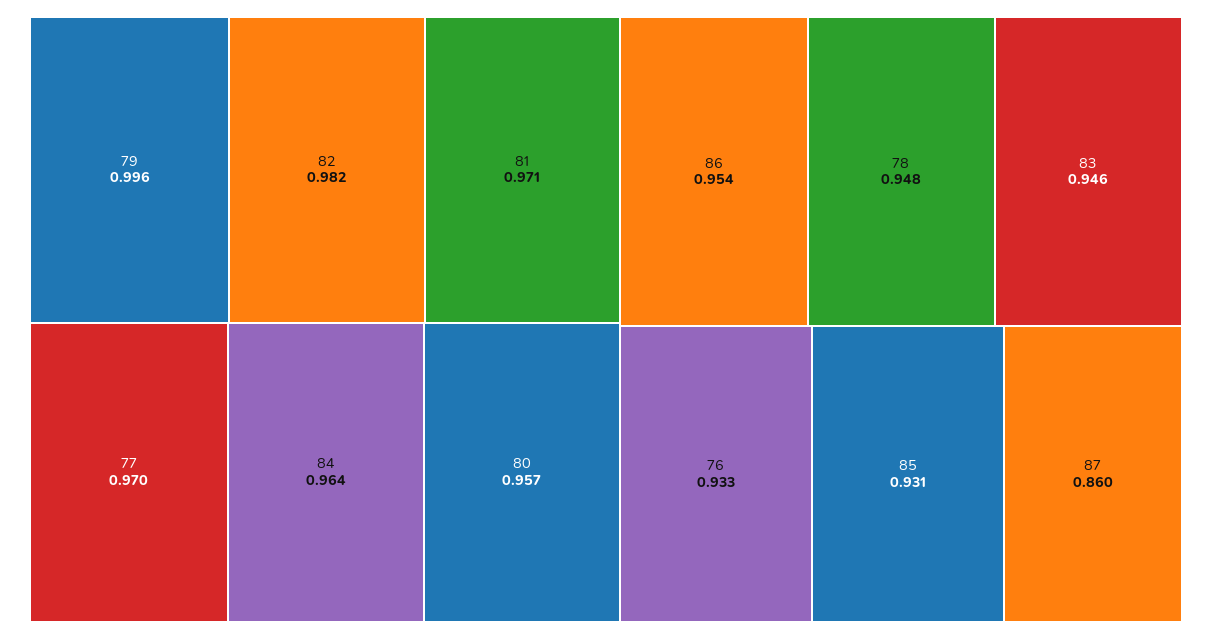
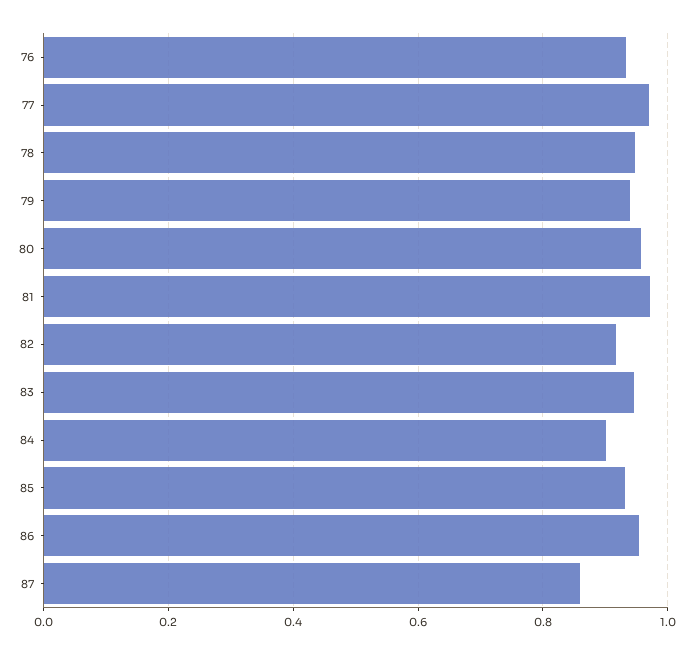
79: 0.996 -> 0.94
82: 0.982 -> 0.92
84: 0.964 -> 0.9

